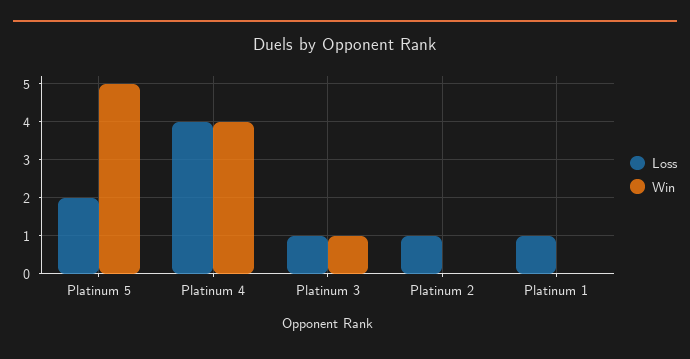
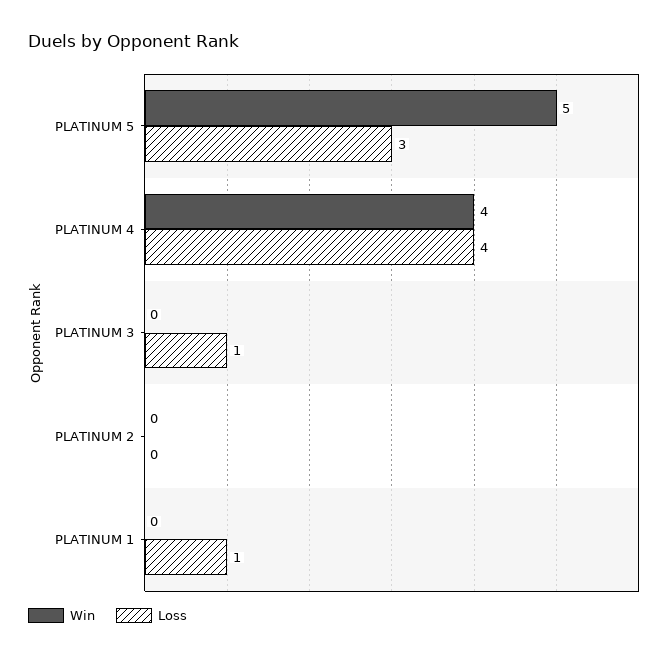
Loss, Platinum 5: 2 -> 3
Win, Platinum 3: 1 -> 0
Loss, Platinum 2: 1 -> 0

